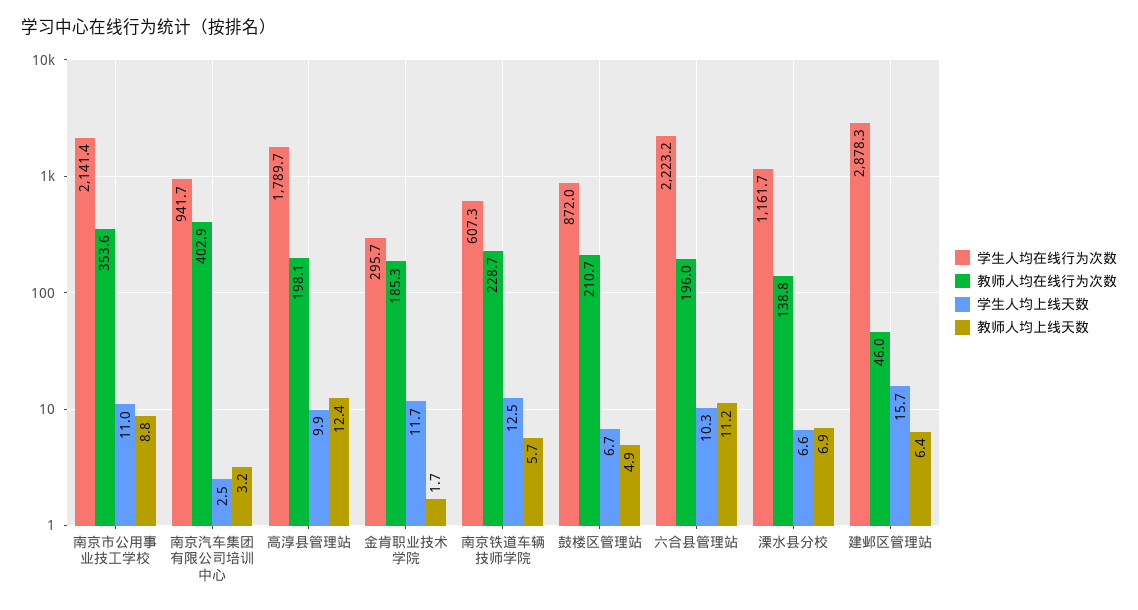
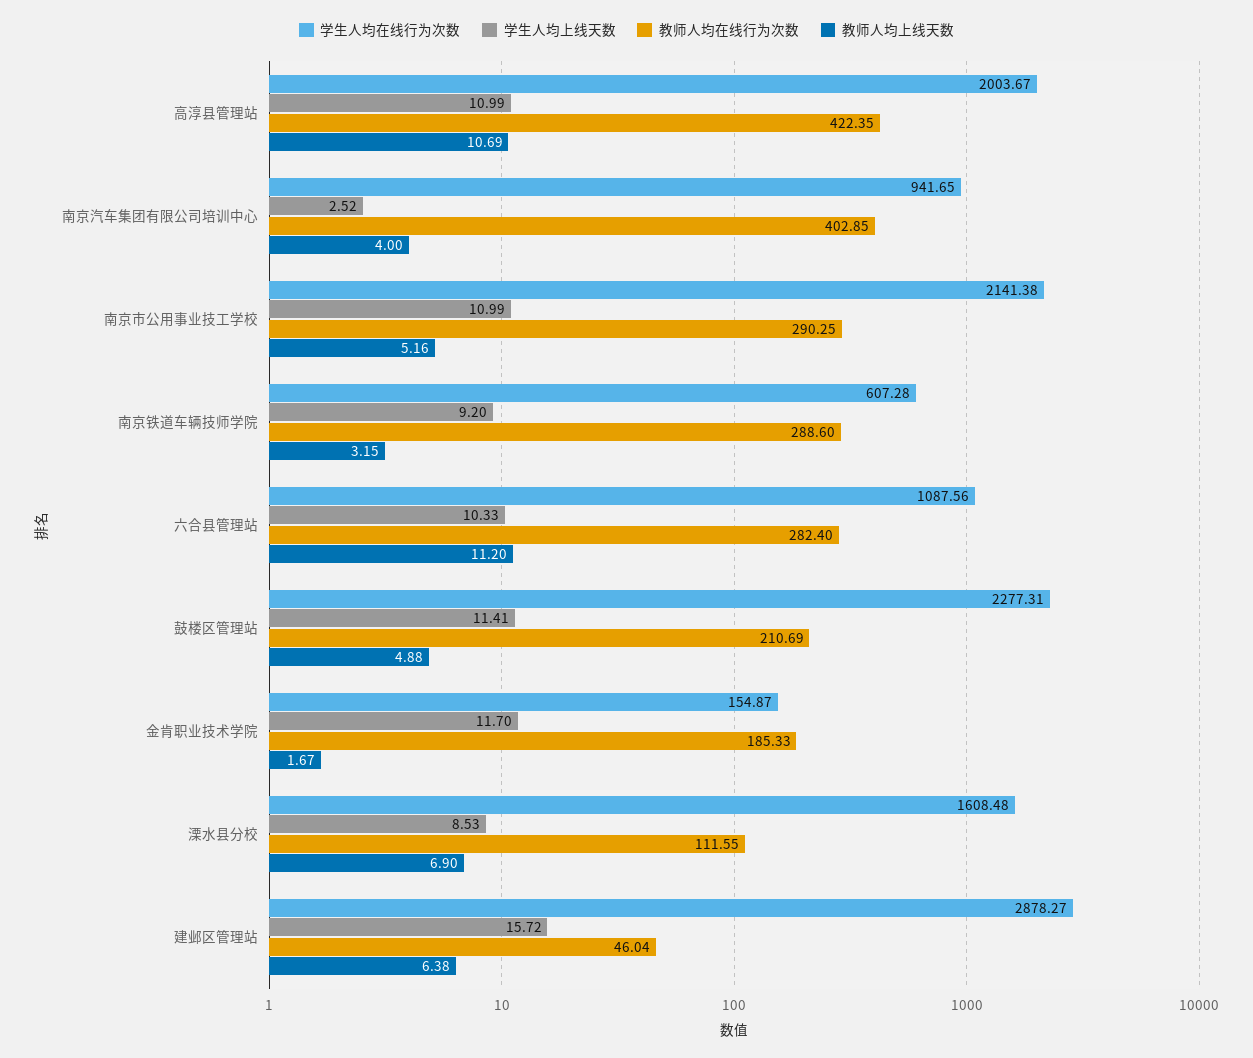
教师人均在线行为次数, 南京市公用事业技工学校: 353.6 -> 290.25
教师人均上线天数, 南京市公用事业技工学校: 8.8 -> 5.16
教师人均上线天数, 南京汽车集团有限公司培训中心: 3.2 -> 4
学生人均在线行为次数, 高淳县管理站: 1789.7 -> 2003.67
教师人均在线行为次数, 高淳县管理站: 198.1 -> 422.35
学生人均上线天数, 高淳县管理站: 9.9 -> 10.99
教师人均上线天数, 高淳县管理站: 12.4 -> 10.69
学生人均在线行为次数, 金肯职业技术学院: 295.7 -> 154.87
教师人均在线行为次数, 南京铁道车辆技师学院: 228.7 -> 288.6
学生人均上线天数, 南京铁道车辆技师学院: 12.5 -> 9.2
教师人均上线天数, 南京铁道车辆技师学院: 5.7 -> 3.15
学生人均在线行为次数, 鼓楼区管理站: 872 -> 2277.31
学生人均上线天数, 鼓楼区管理站: 6.7 -> 11.41
学生人均在线行为次数, 六合县管理站: 2223.2 -> 1087.56
教师人均在线行为次数, 六合县管理站: 196 -> 282.4
学生人均在线行为次数, 溧水县分校: 1161.7 -> 1608.48
教师人均在线行为次数, 溧水县分校: 138.8 -> 111.55
学生人均上线天数, 溧水县分校: 6.6 -> 8.53

